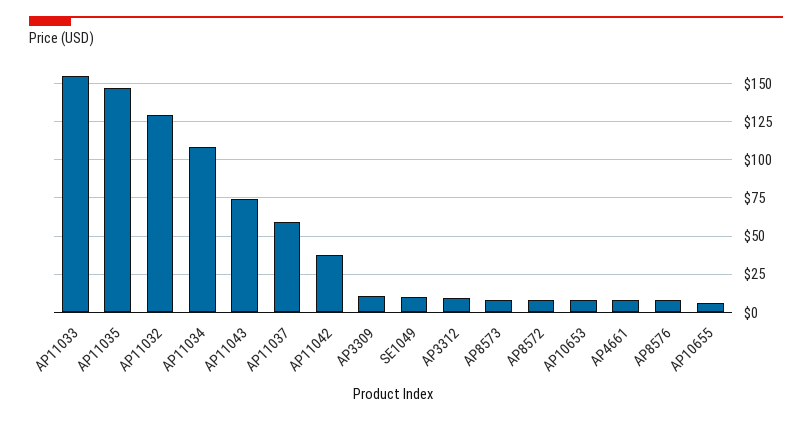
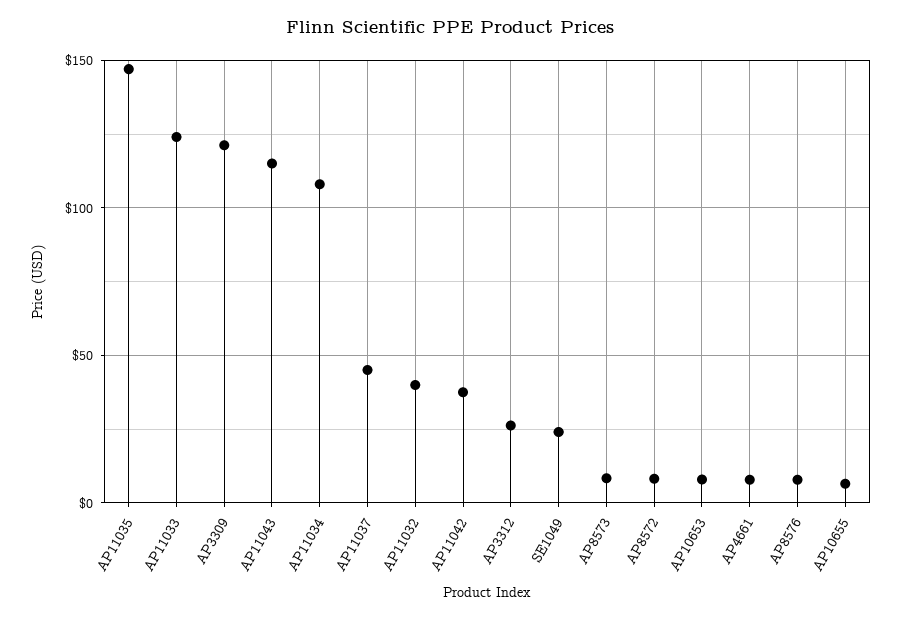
AP11033: 155 -> 125
AP11032: 130 -> 40
AP11043: 75 -> 115
AP11037: 60 -> 45
AP3309: 10 -> 120
SE1049: 10 -> 25
AP3312: 10 -> 25

